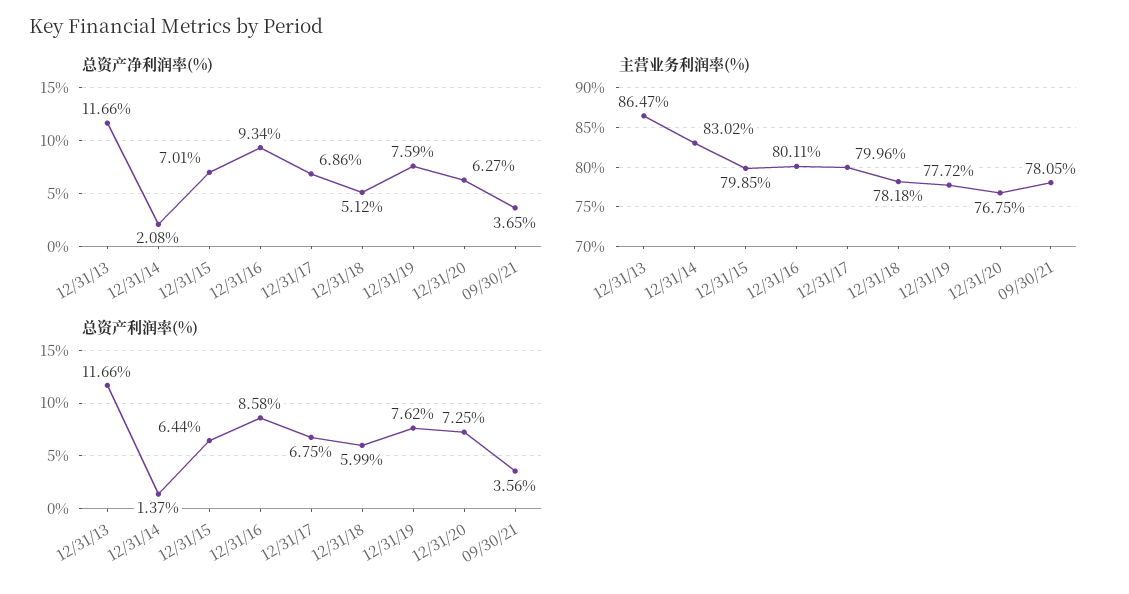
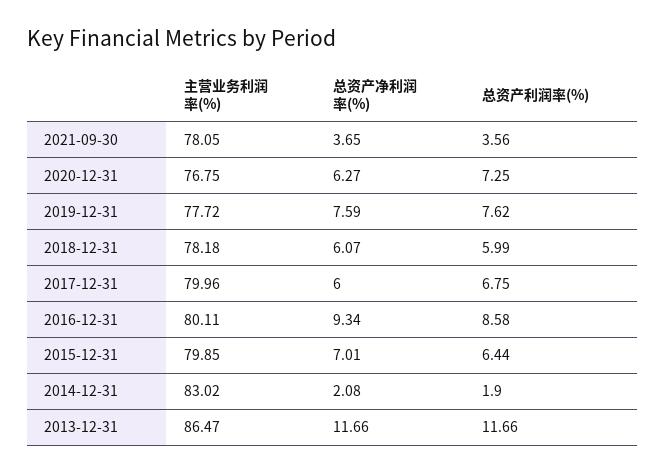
总资产净利润率(%), 12/31/17: 6.86 -> 6
总资产净利润率(%), 12/31/18: 5.12 -> 6.07
总资产利润率(%), 12/31/14: 1.37 -> 1.9

